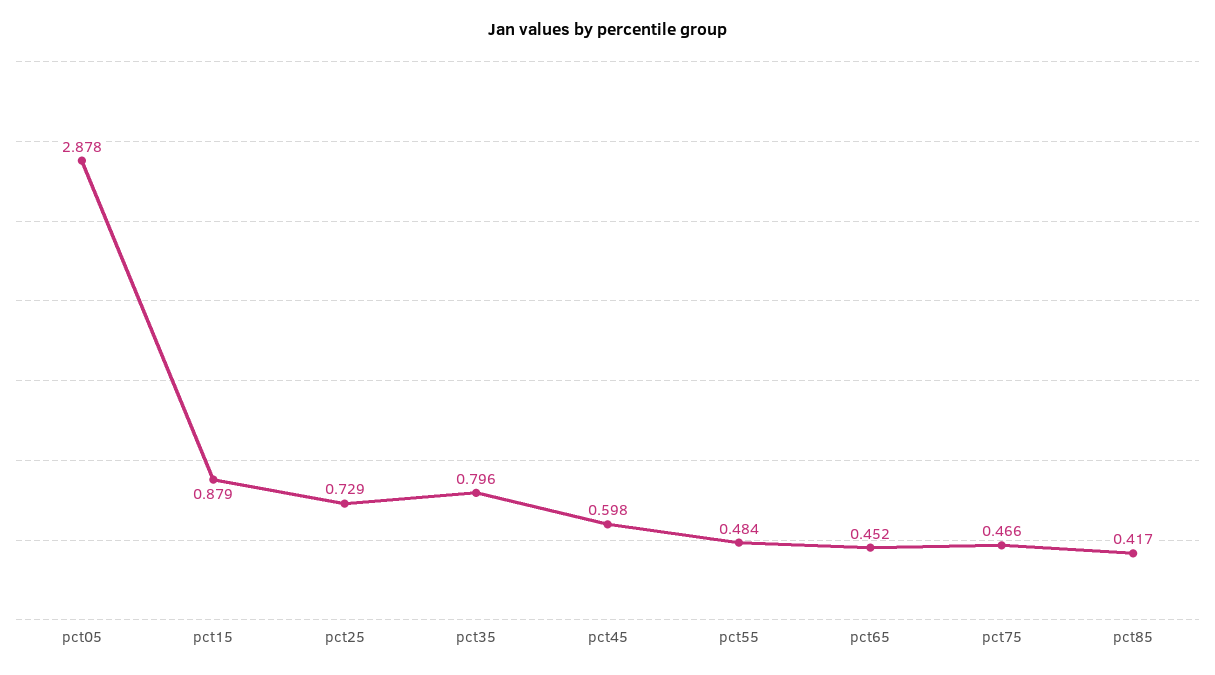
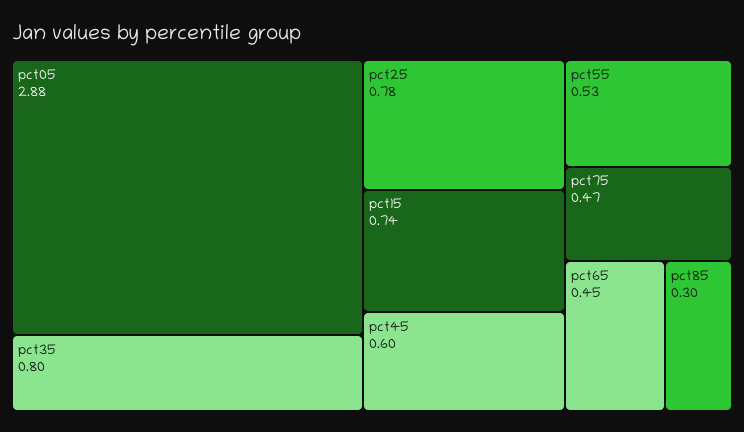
pct15: 0.879 -> 0.74
pct25: 0.729 -> 0.78
pct55: 0.484 -> 0.53
pct85: 0.417 -> 0.3

